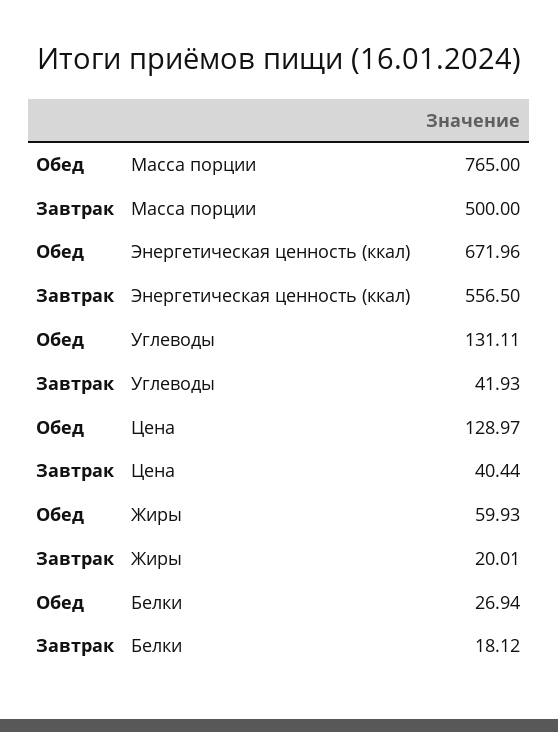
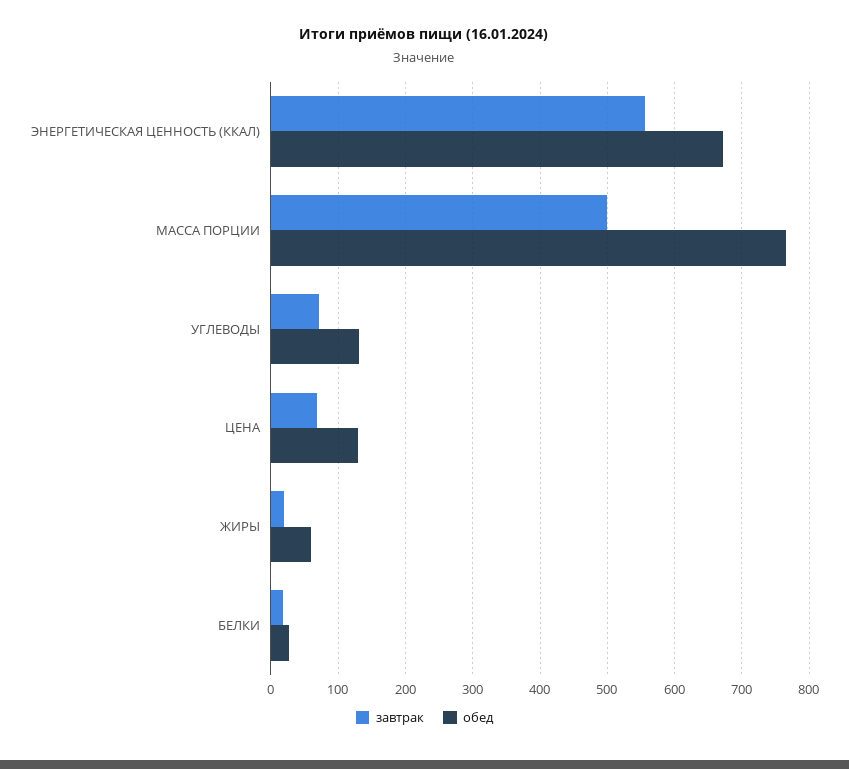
Завтрак, Углеводы: 41.93 -> 70
Завтрак, Цена: 40.44 -> 70

